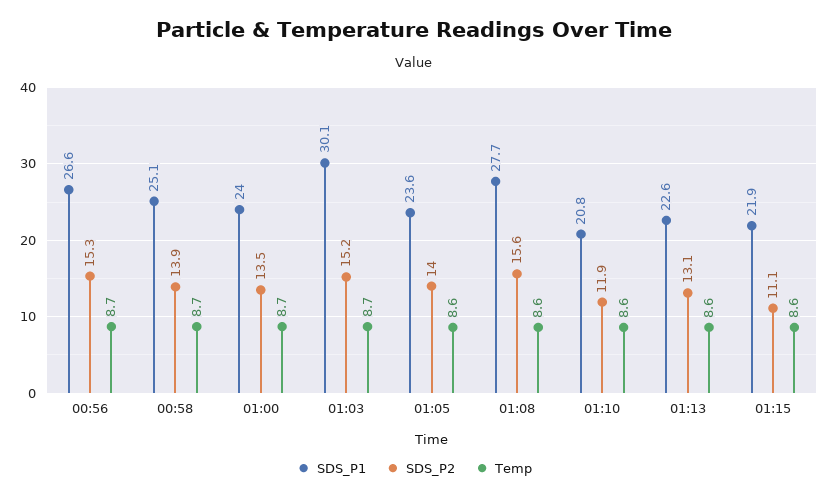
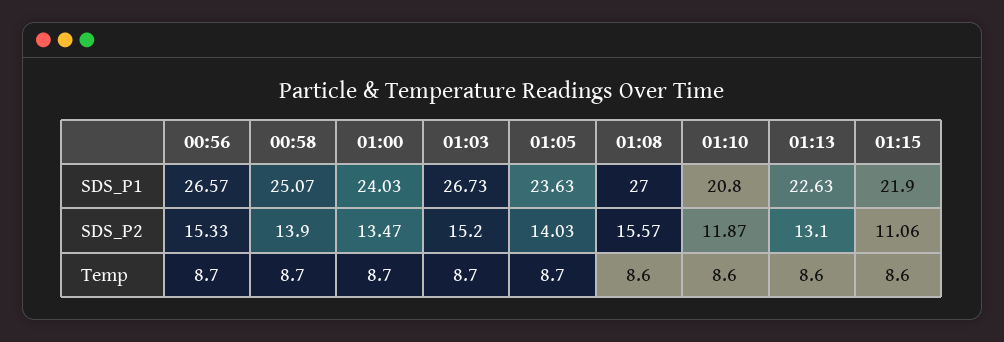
SDS_P1, 01:03: 30.1 -> 26.73
Temp, 01:05: 8.6 -> 8.7
SDS_P1, 01:08: 27.7 -> 27

